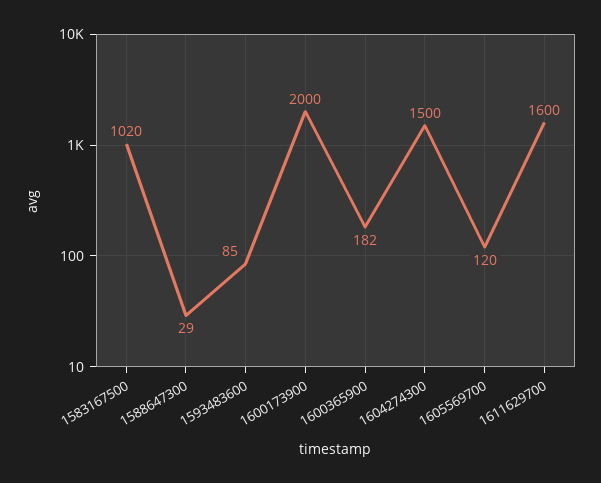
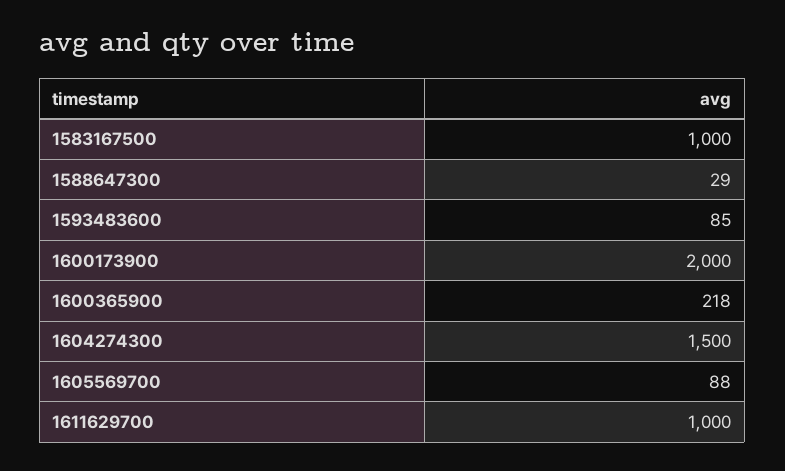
1583167500: 1020 -> 1000
1600365900: 182 -> 218
1605569700: 120 -> 88
1611629700: 1600 -> 1000

